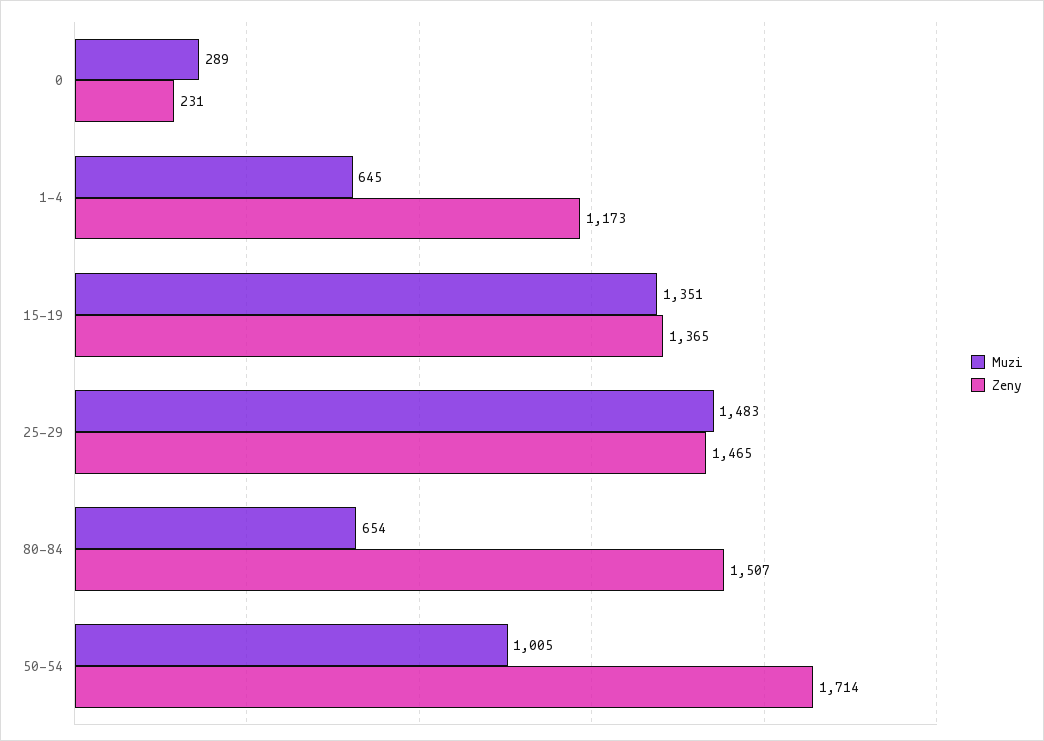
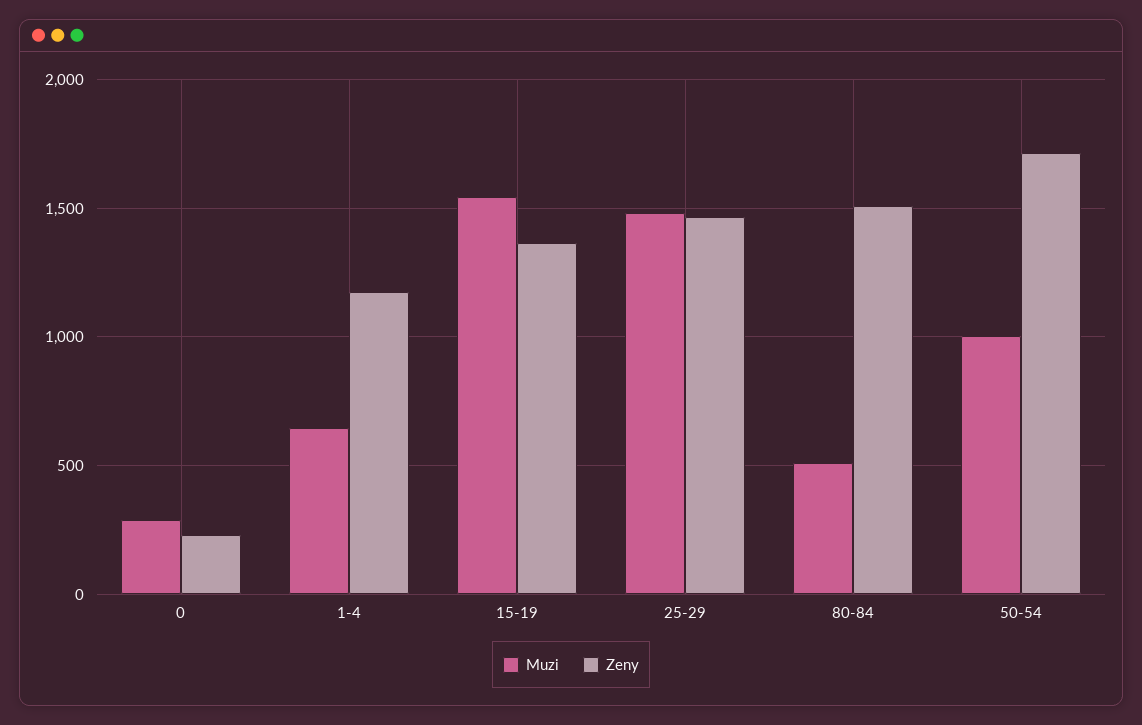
Muzi, 15-19: 1351 -> 1550
Muzi, 80-84: 654 -> 500

